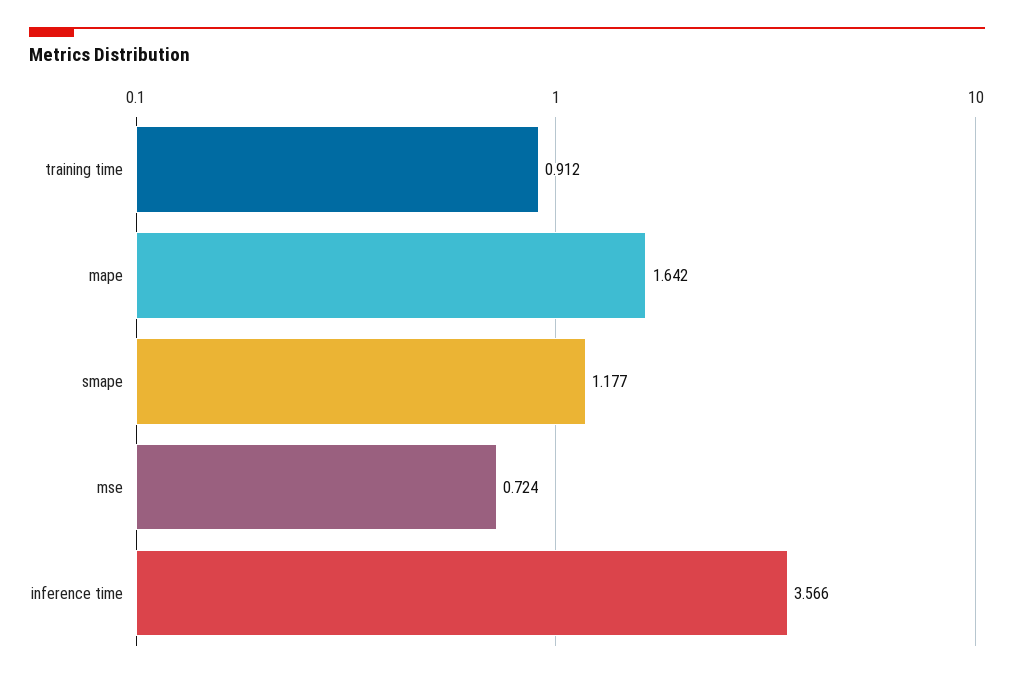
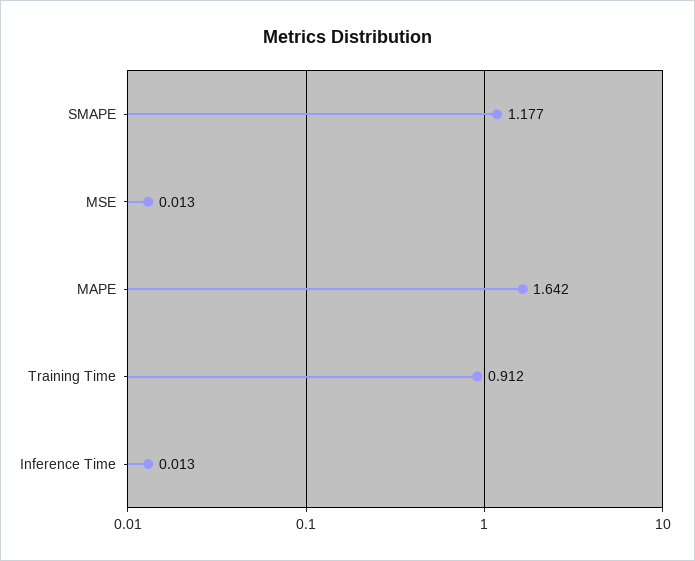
mse: 0.724 -> 0.013
inference time: 3.566 -> 0.013

